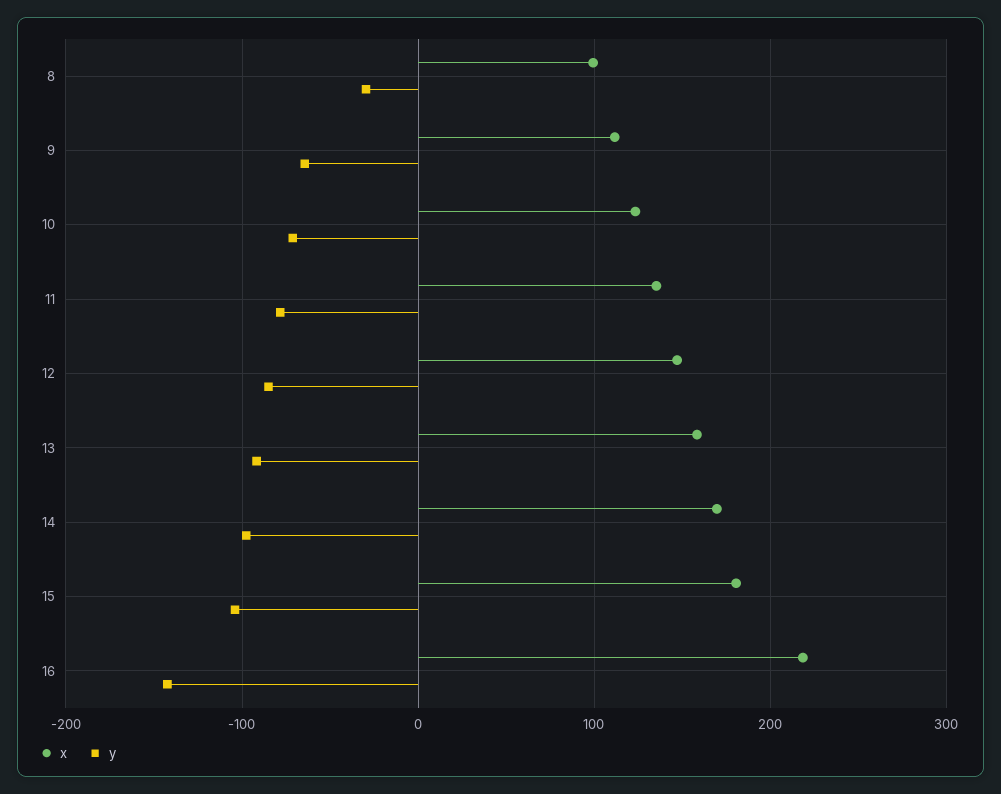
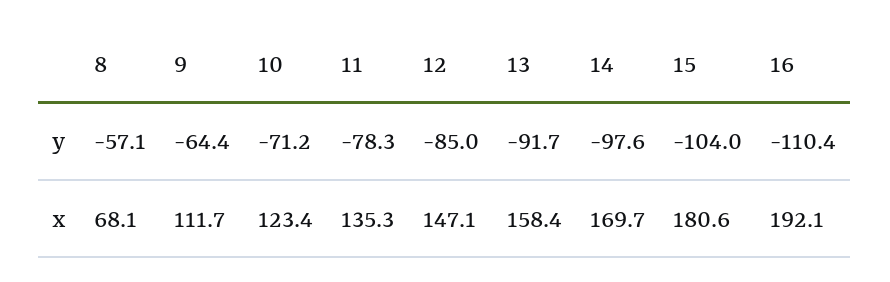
x, 8: 100 -> 68.1
y, 8: -30 -> -57.1
x, 16: 220 -> 192.1
y, 16: -140 -> -110.4

